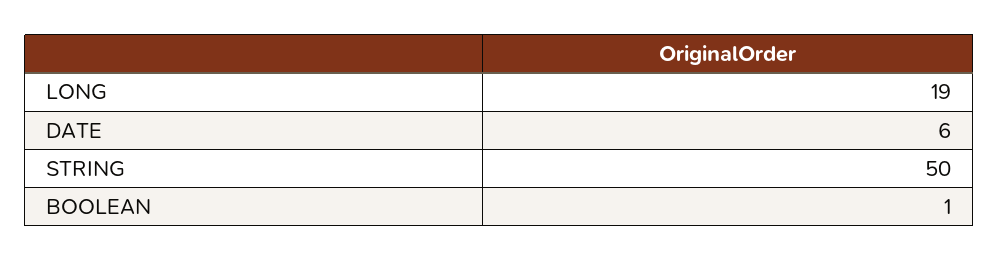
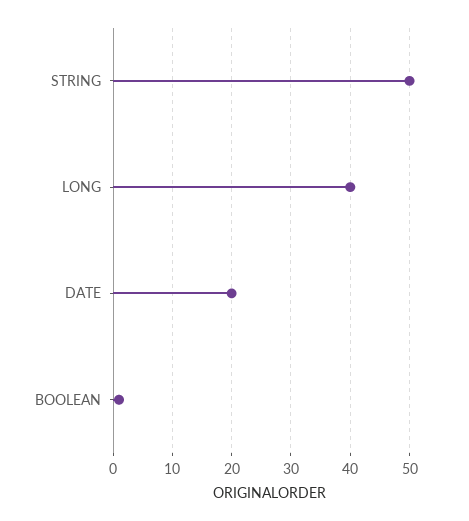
LONG: 19 -> 40
DATE: 6 -> 20

